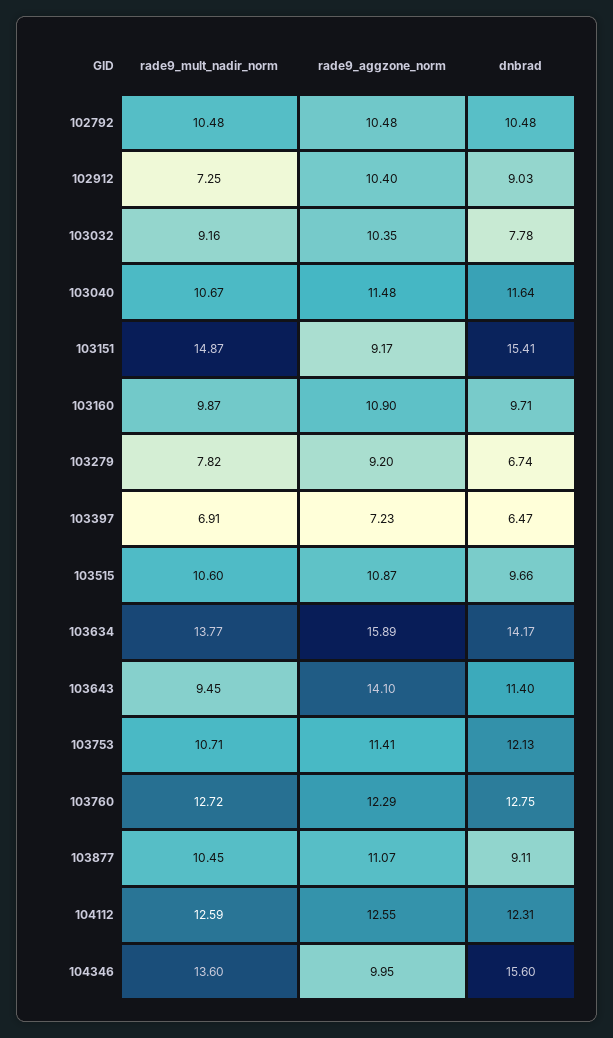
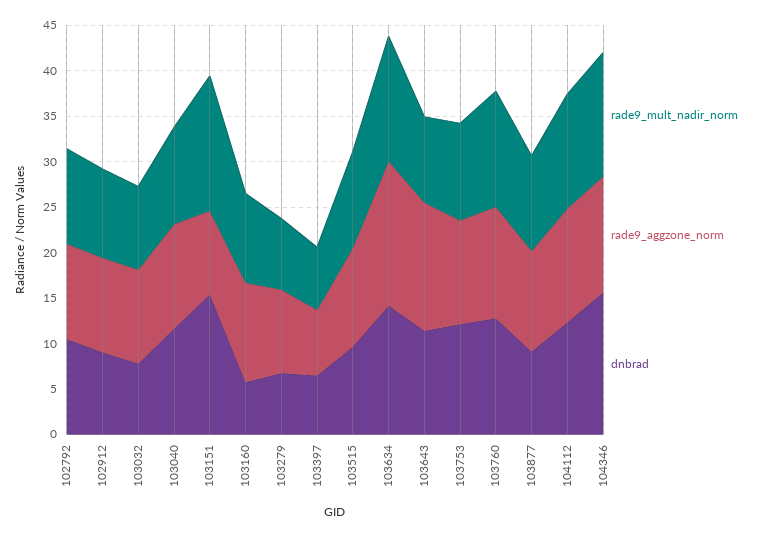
rade9_mult_nadir_norm, 102912: 7.25 -> 10
dnbrad, 103160: 9.71 -> 6
rade9_aggzone_norm, 104346: 9.95 -> 13

